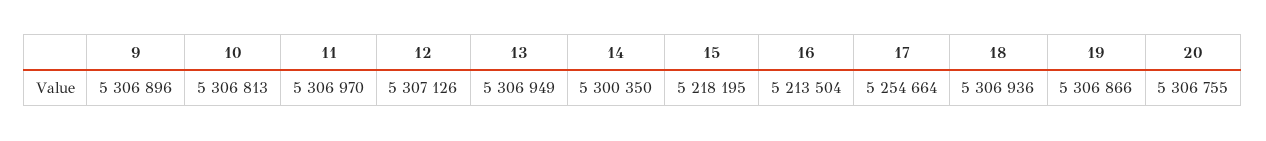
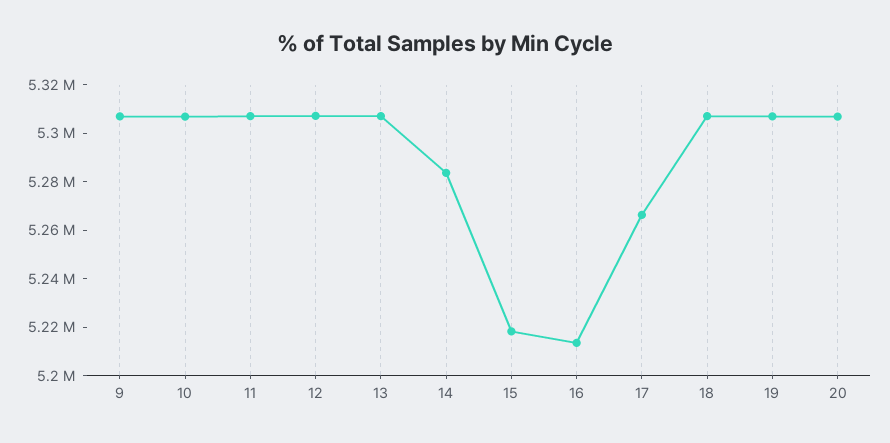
14: 5300350 -> 5285000
17: 5254664 -> 5265000

